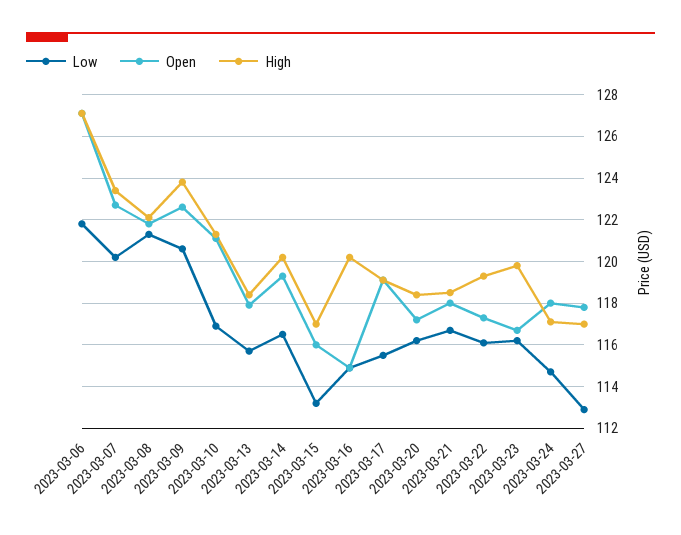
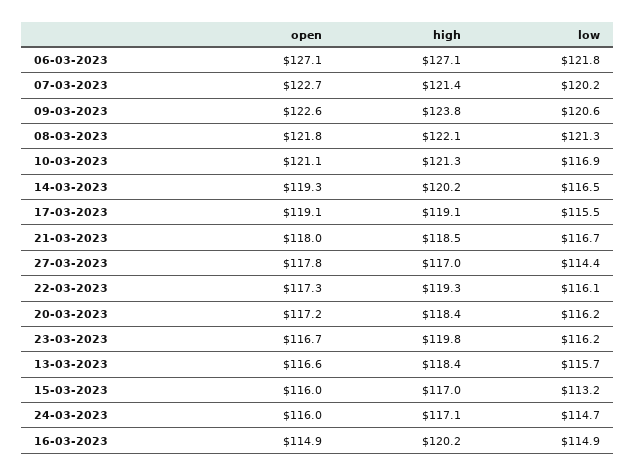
High, 2023-03-07: 123.5 -> 121.4
Open, 2023-03-13: 118 -> 116.6
Open, 2023-03-24: 118 -> 116
Low, 2023-03-27: 113 -> 114.4

